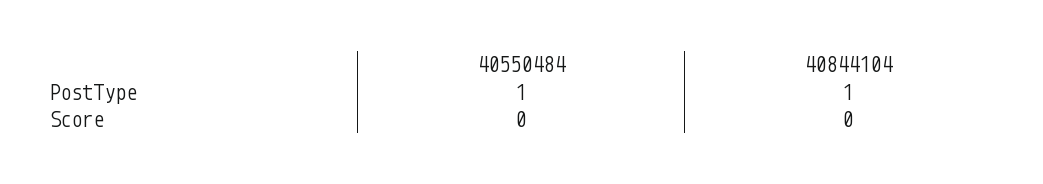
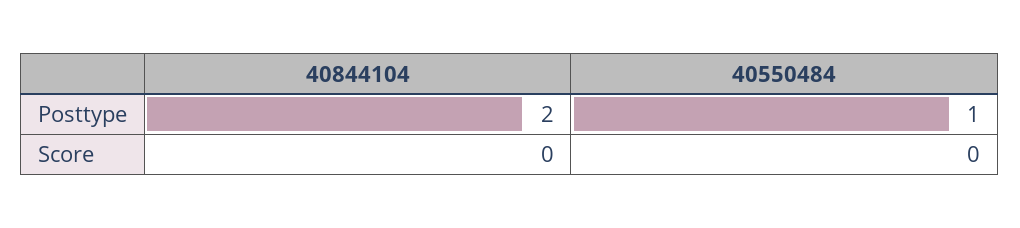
40844104, PostType: 1 -> 2

